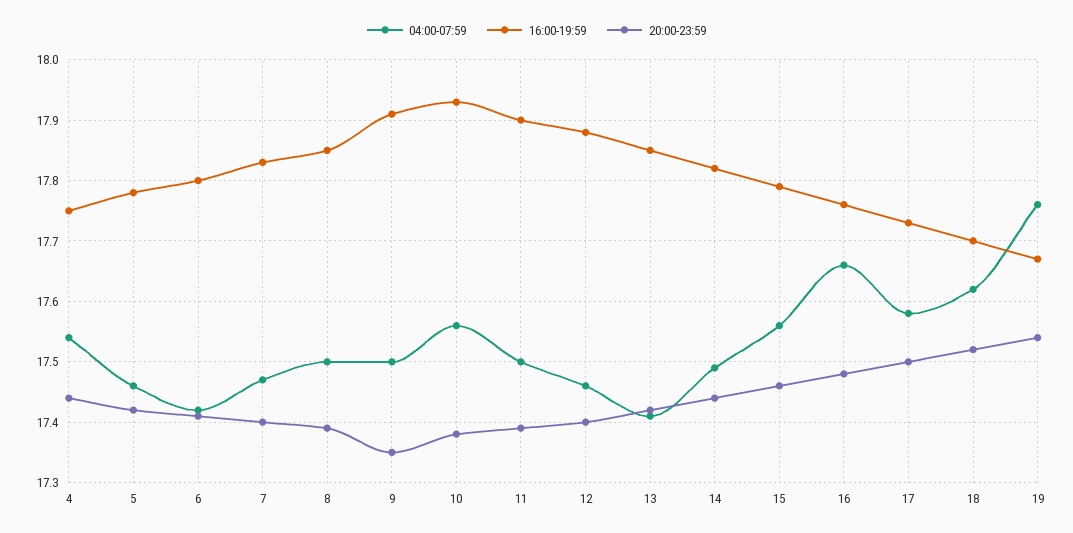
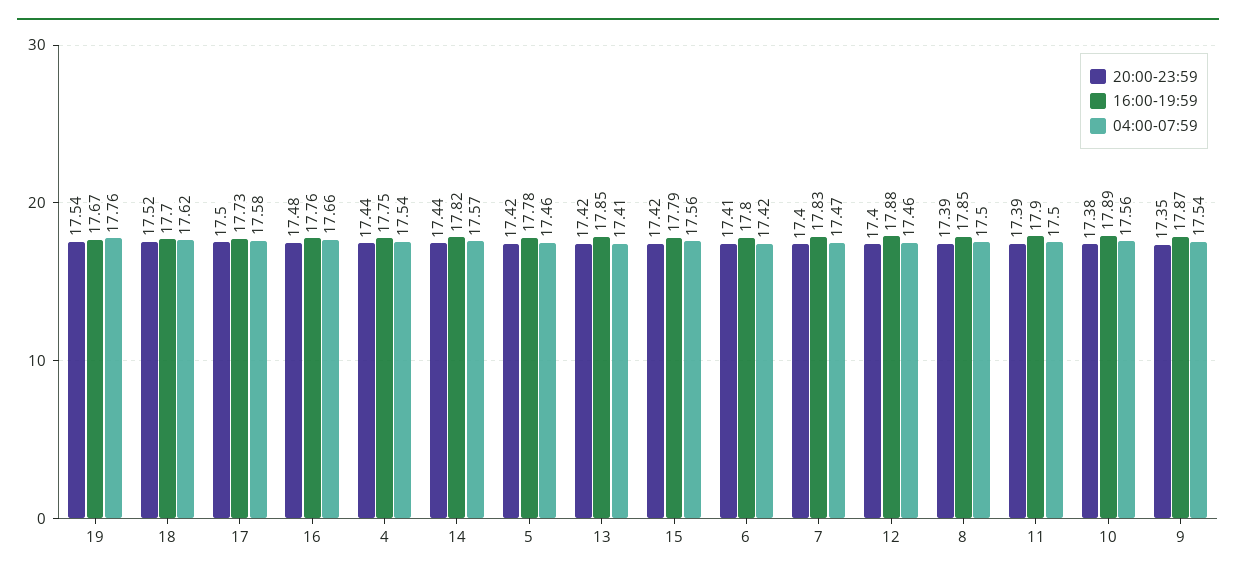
04:00-07:59, 9: 17.5 -> 17.54
16:00-19:59, 9: 17.91 -> 17.87
16:00-19:59, 10: 17.93 -> 17.89
04:00-07:59, 14: 17.49 -> 17.57
20:00-23:59, 15: 17.46 -> 17.42

